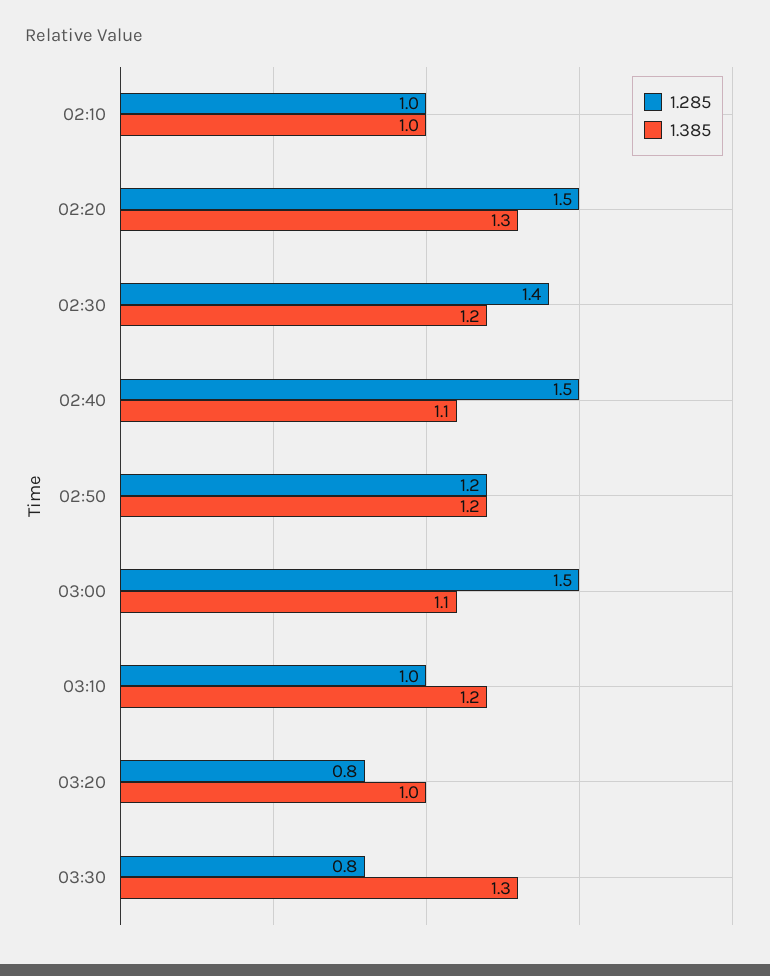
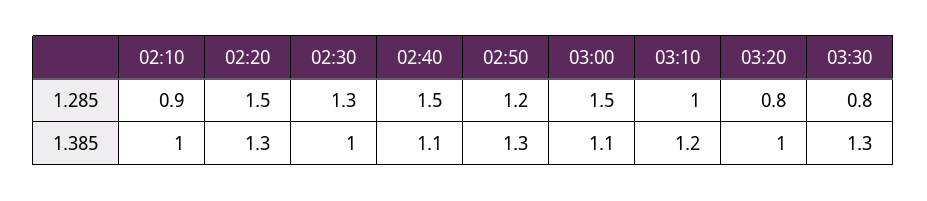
1.285, 02:10: 1 -> 0.9
1.285, 02:30: 1.4 -> 1.3
1.385, 02:30: 1.2 -> 1
1.385, 02:50: 1.2 -> 1.3

